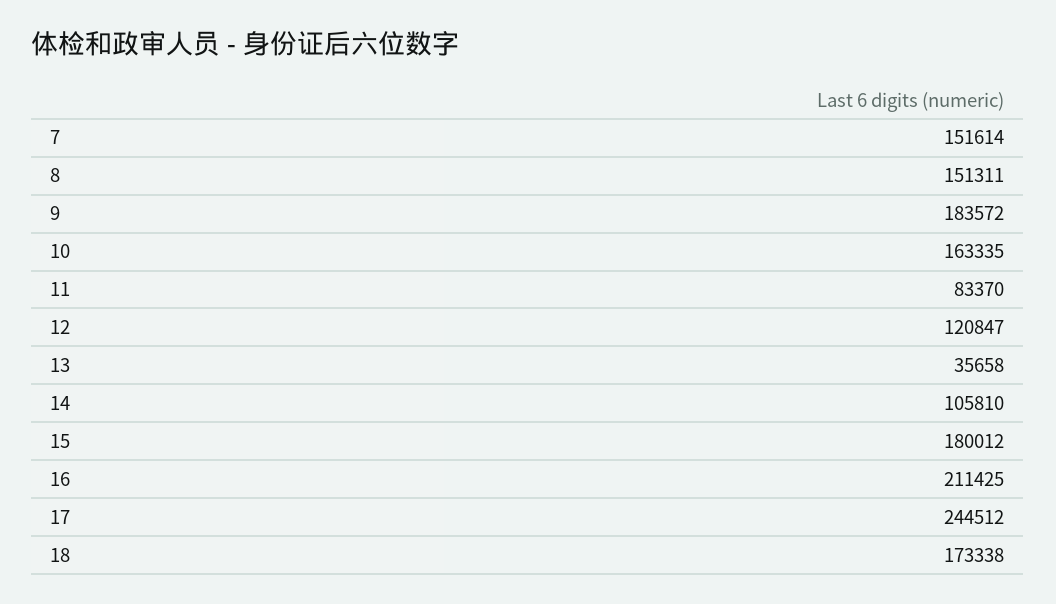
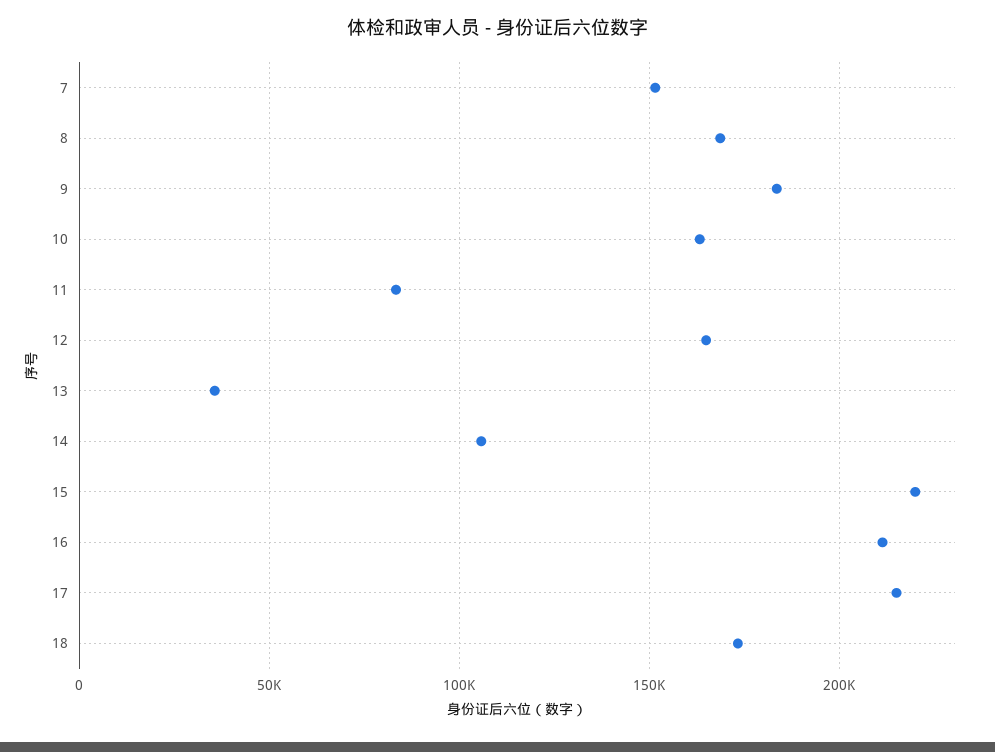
8: 151311 -> 170000
12: 120847 -> 165000
15: 180012 -> 220000
17: 244512 -> 215000

